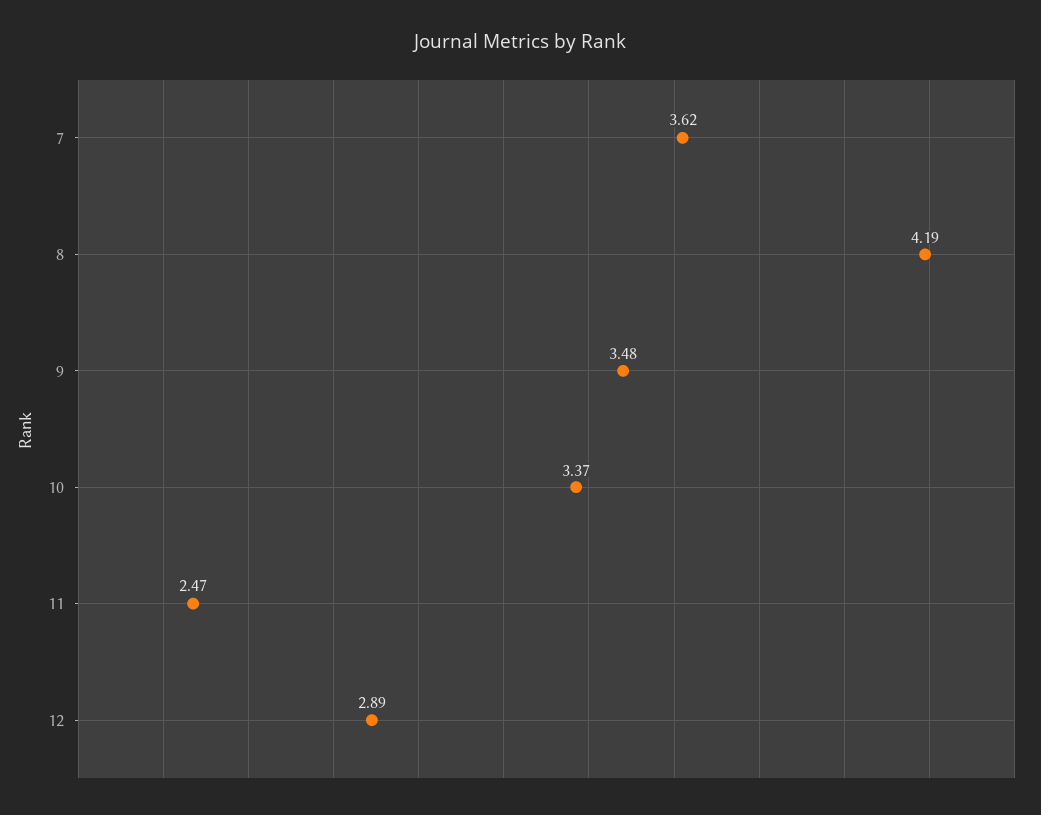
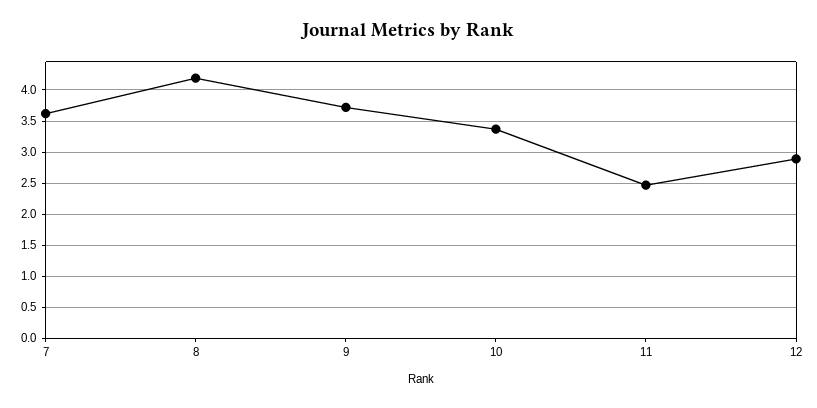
9: 3.48 -> 3.7

